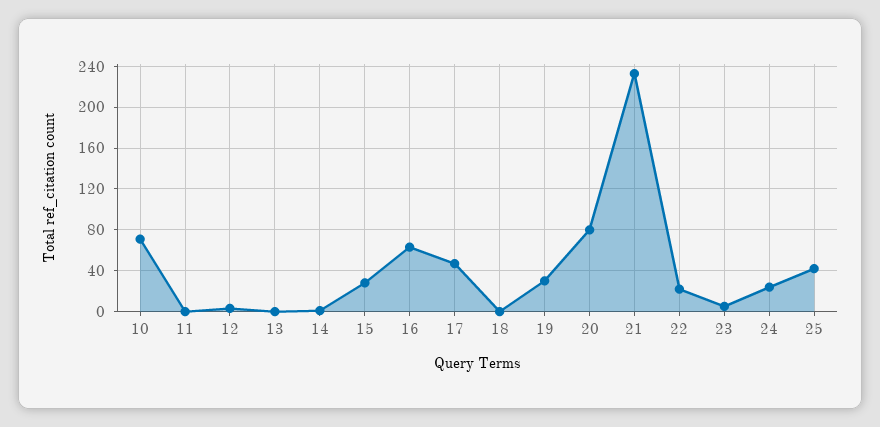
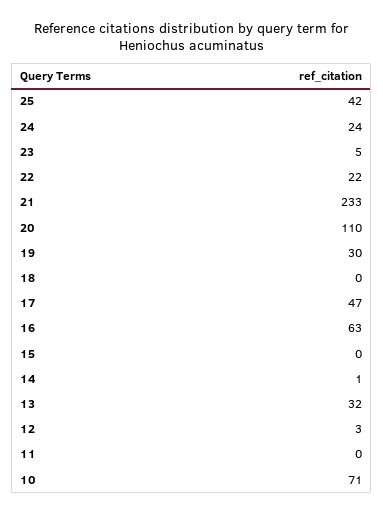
13: 0 -> 32
15: 30 -> 0
20: 80 -> 110

